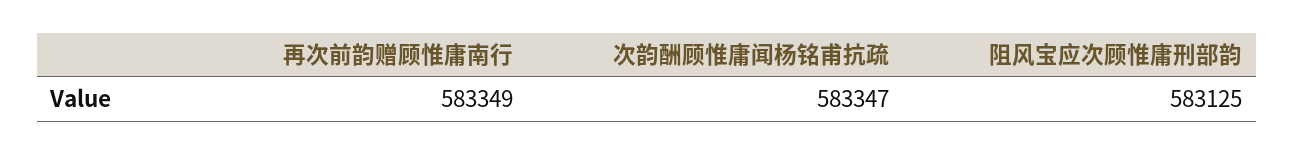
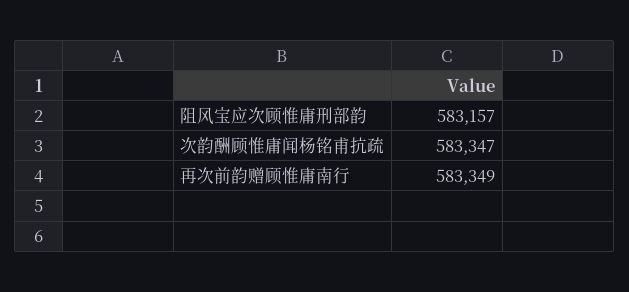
阻风宝应次顾惟庸刑部韵: 583125 -> 583157

